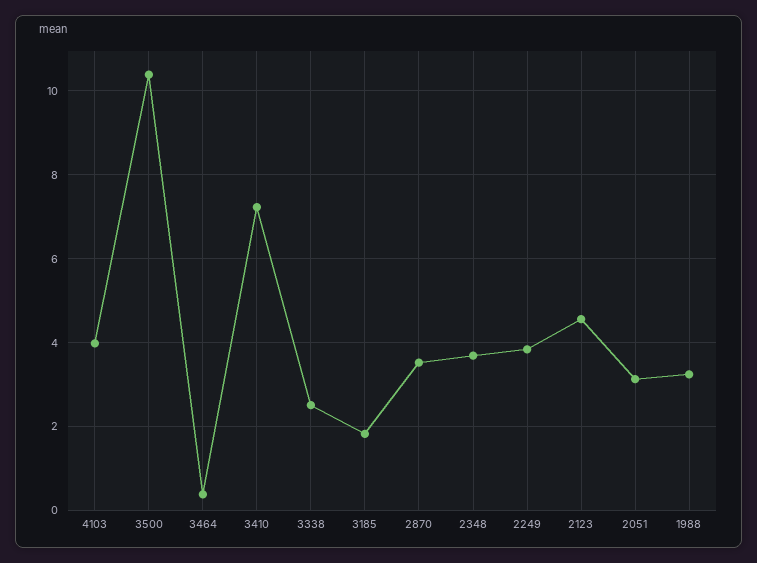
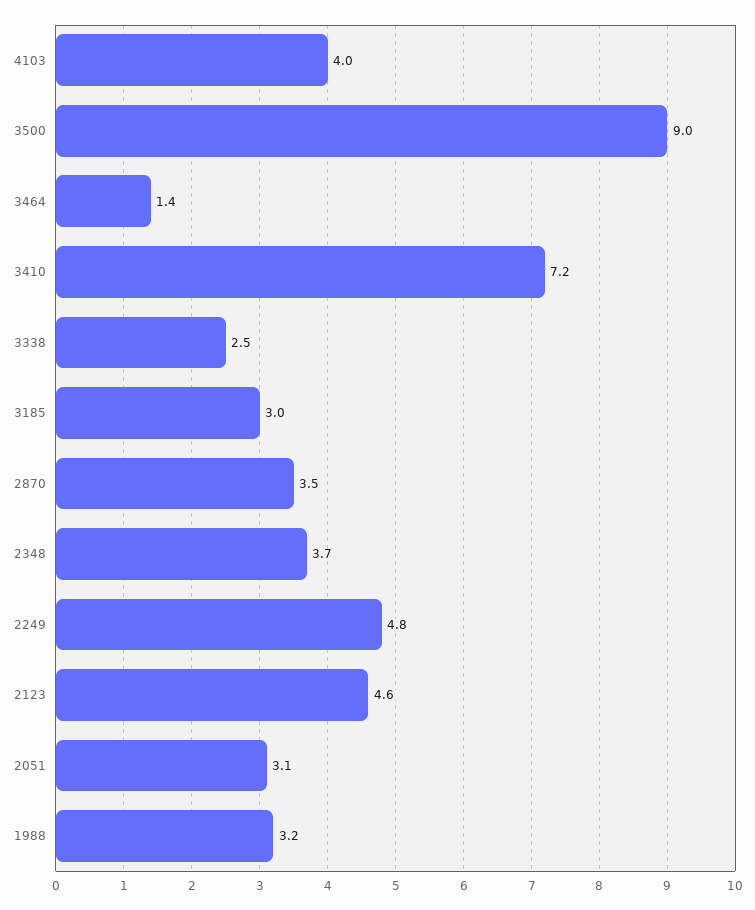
3500: 10.4 -> 9
3464: 0.4 -> 1.4
3185: 1.8 -> 3
2249: 3.8 -> 4.8

